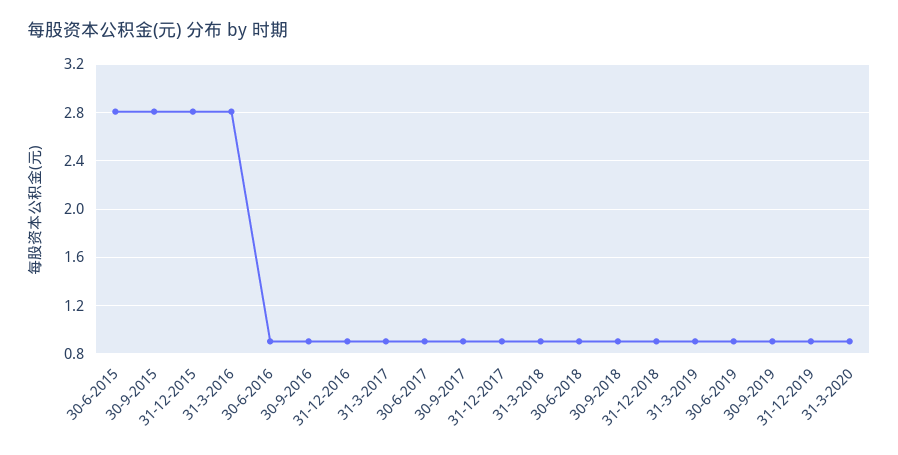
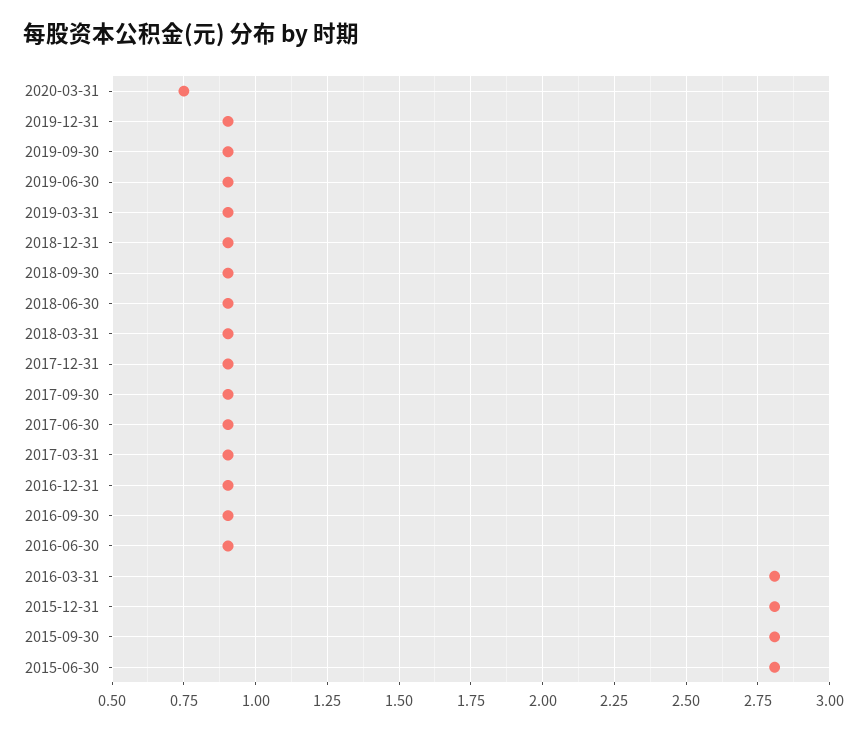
31-3-2020: 0.9 -> 0.75

